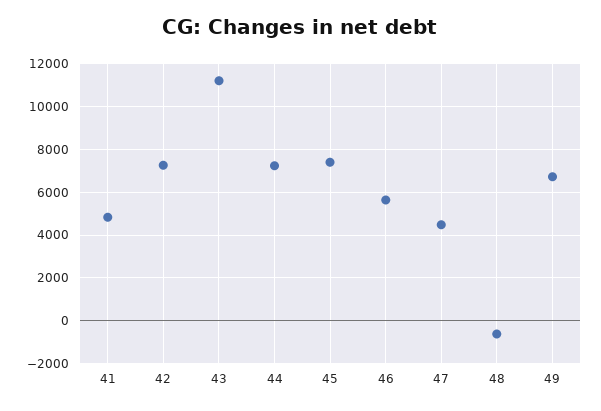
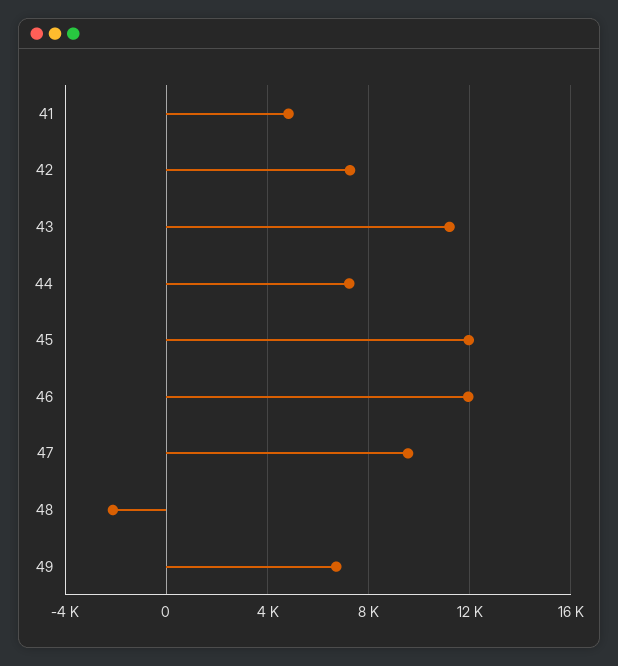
45: 7500 -> 12000
46: 5500 -> 12000
47: 4500 -> 9500
48: -500 -> -2000

